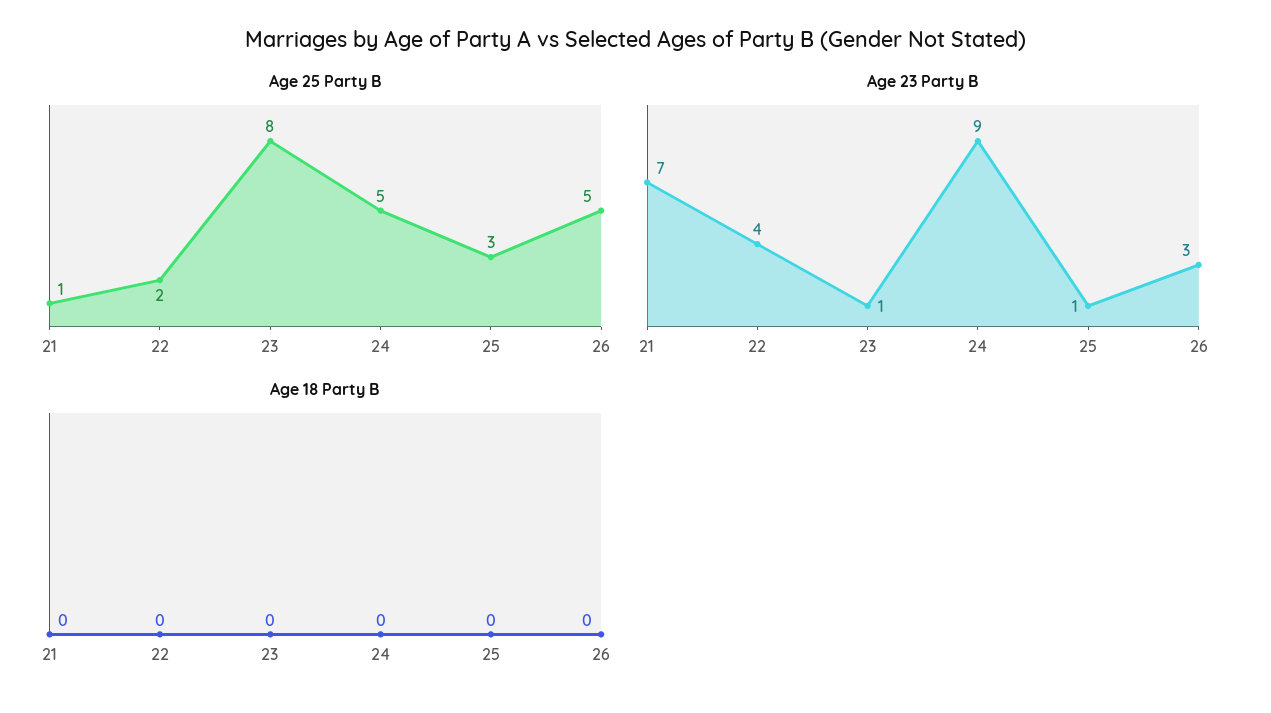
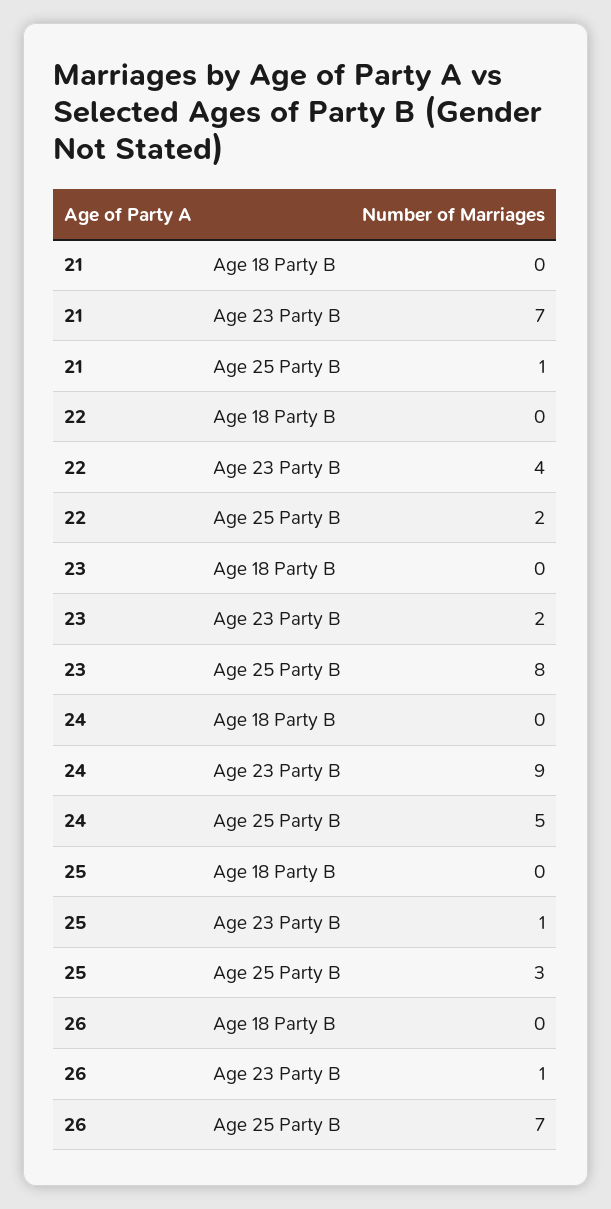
Age 25 Party B, 26: 5 -> 7
Age 23 Party B, 23: 1 -> 2
Age 23 Party B, 26: 3 -> 1

